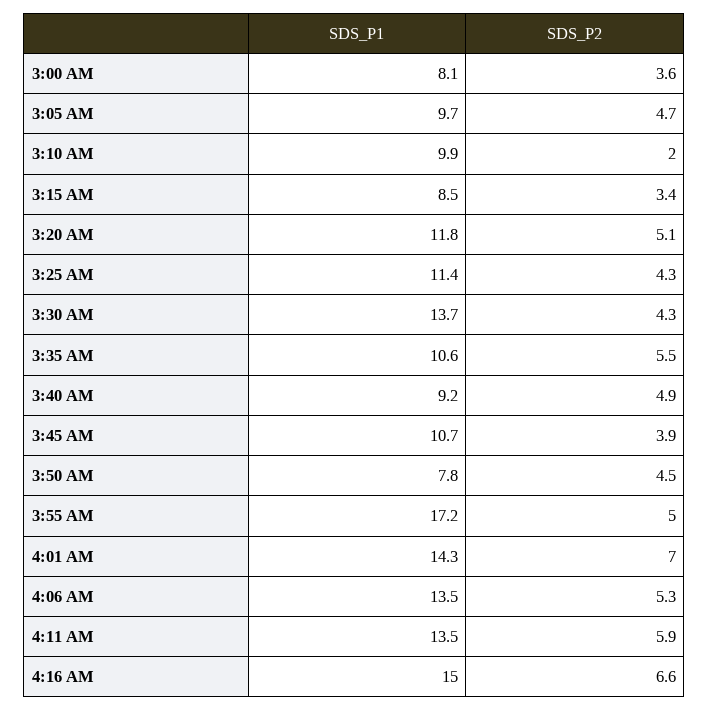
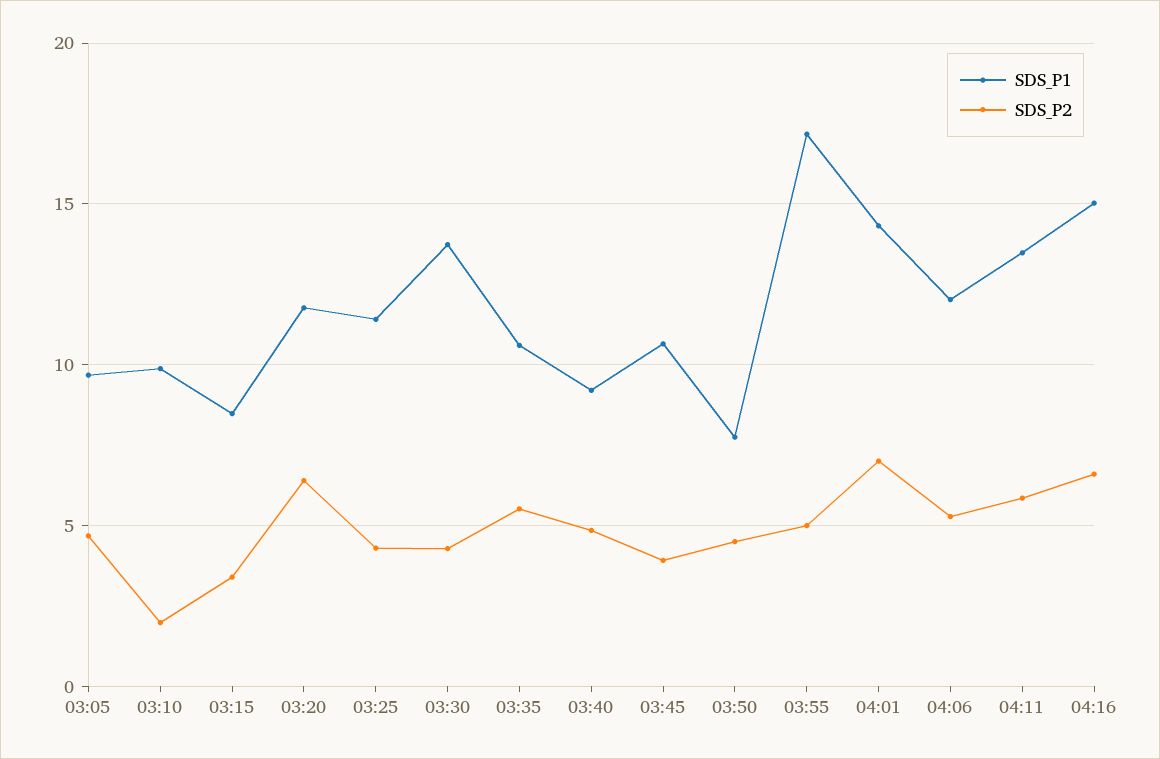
SDS_P1, 3:00 AM: 8.1 -> none
SDS_P2, 3:00 AM: 3.6 -> none
SDS_P2, 3:20 AM: 5.1 -> 6.5
SDS_P1, 4:06 AM: 13.5 -> 12

